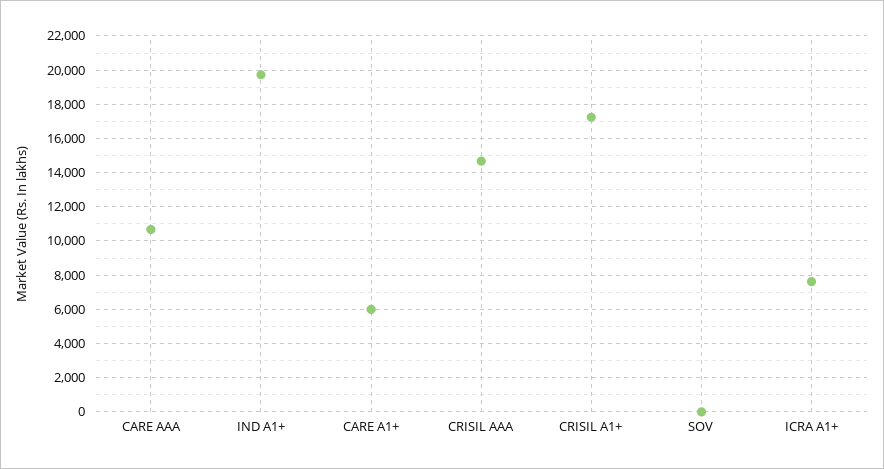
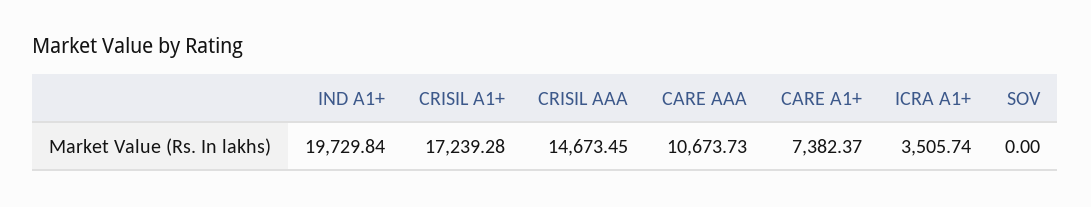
CARE A1+: 6000 -> 7382.37
ICRA A1+: 7500 -> 3505.74

